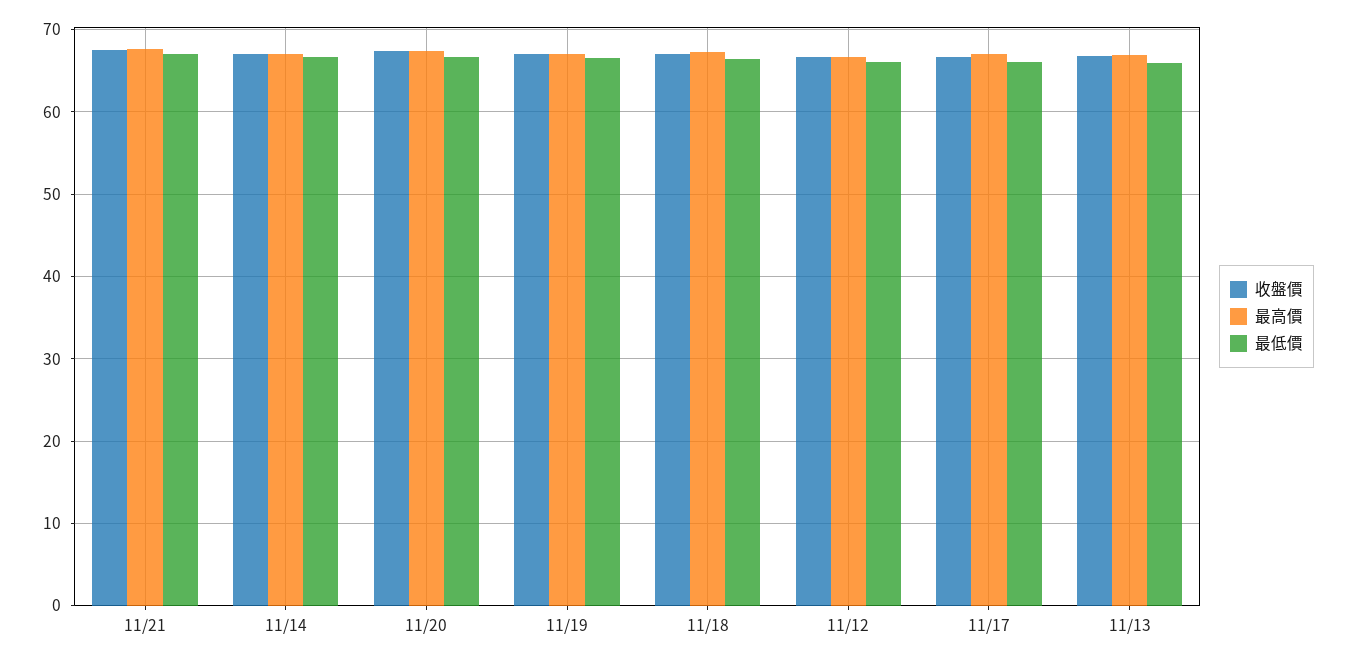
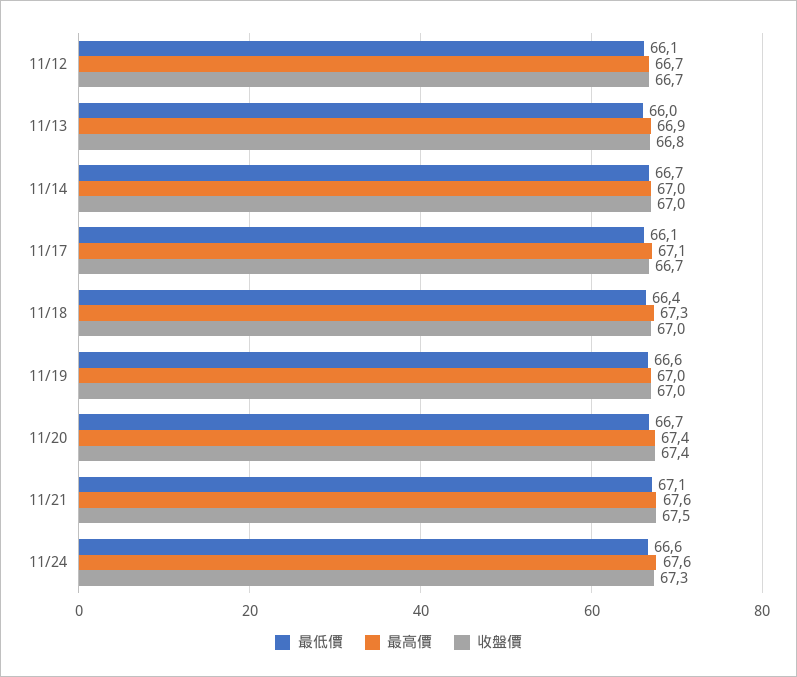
最低價, 11/24: none -> 66.6
最高價, 11/24: none -> 67.6
收盤價, 11/24: none -> 67.3

